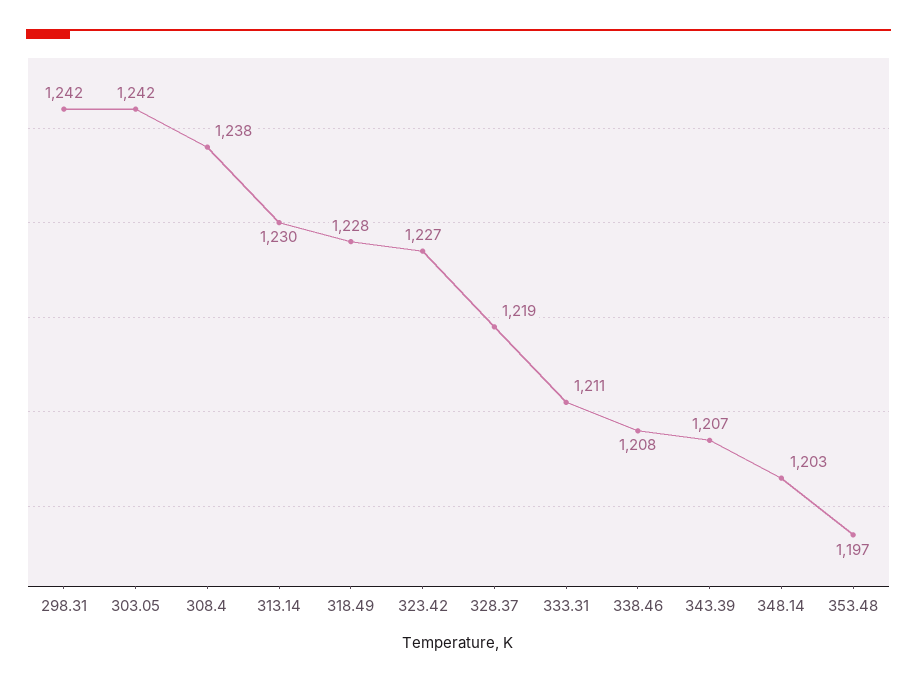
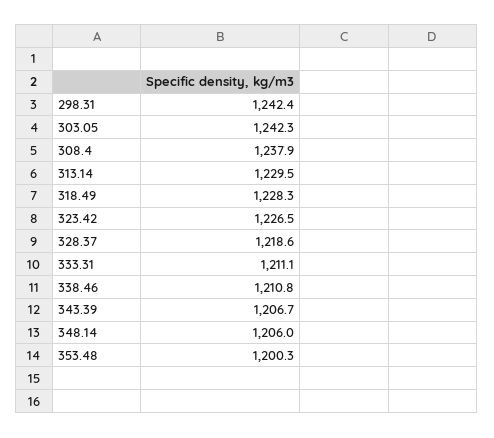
338.46: 1208 -> 1210.8
348.14: 1203 -> 1206
353.48: 1197 -> 1200.3

